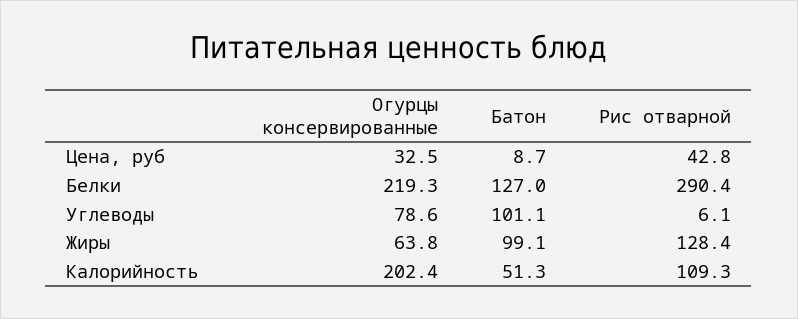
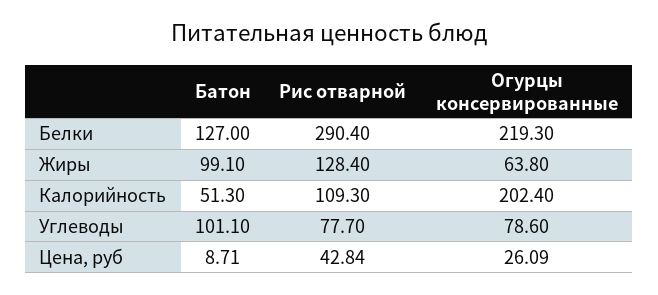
Огурцы консервированные, Цена, руб: 32.5 -> 26.09
Рис отварной, Углеводы: 6.1 -> 77.7

